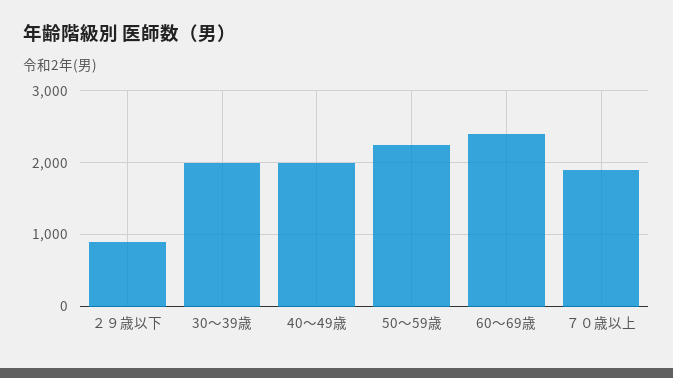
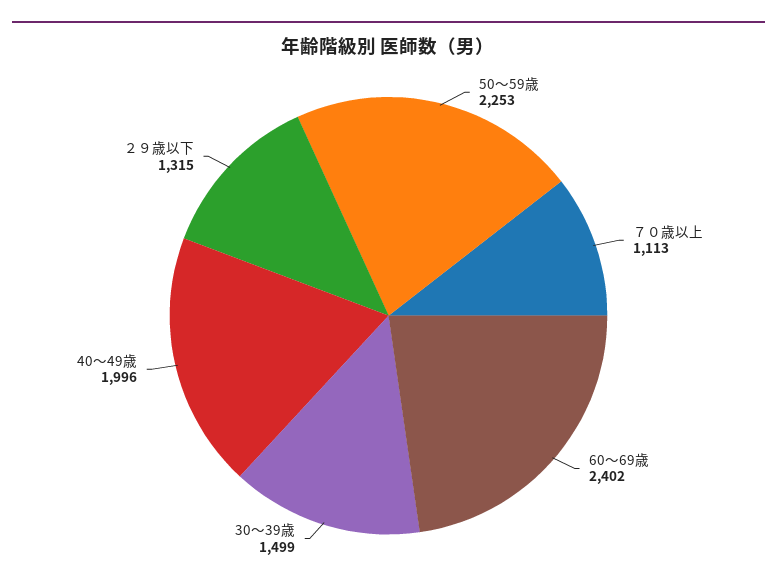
２９歳以下: 900 -> 1315
30～39歳: 2000 -> 1499
７０歳以上: 1900 -> 1113

